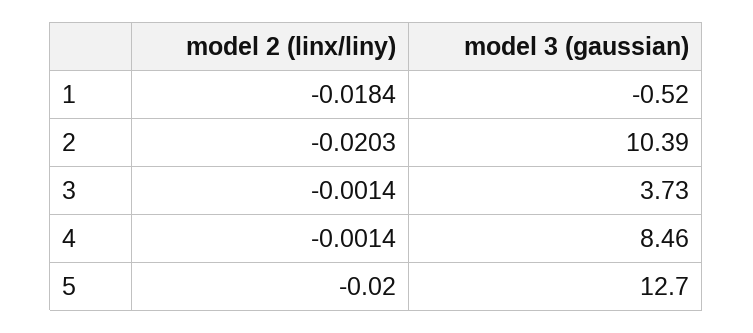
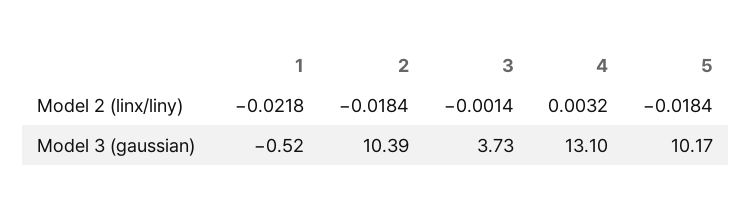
model 2 (linx/liny), 1: -0.0184 -> -0.0218
model 2 (linx/liny), 2: -0.0203 -> -0.0184
model 2 (linx/liny), 4: -0.0014 -> 0.0032
model 3 (gaussian), 4: 8.46 -> 13.1
model 2 (linx/liny), 5: -0.02 -> -0.0184
model 3 (gaussian), 5: 12.7 -> 10.17

